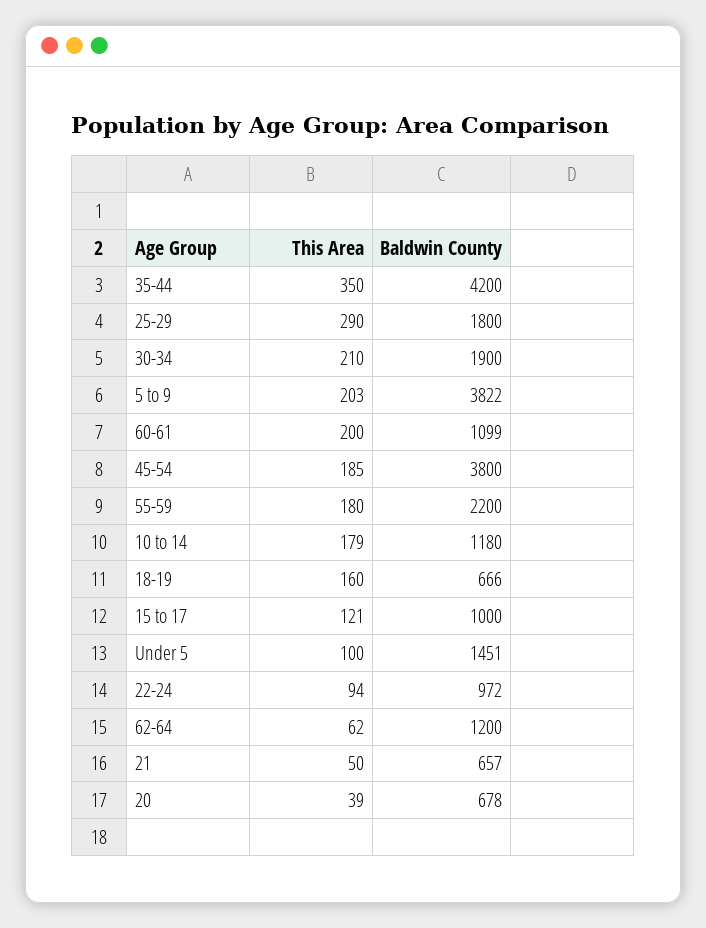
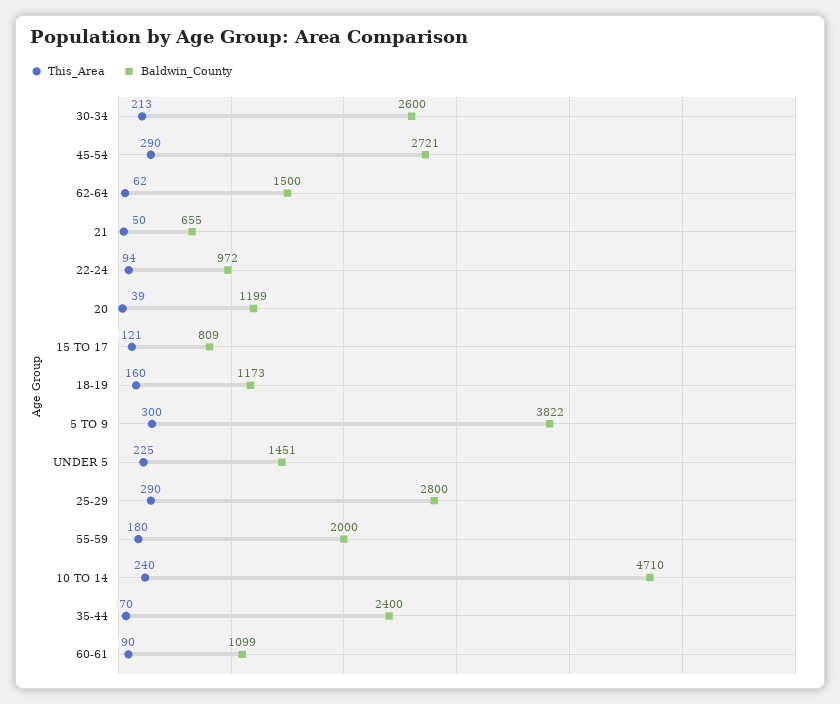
This Area, 35-44: 350 -> 70
Baldwin County, 35-44: 4200 -> 2400
Baldwin County, 25-29: 1800 -> 2800
This Area, 30-34: 210 -> 213
Baldwin County, 30-34: 1900 -> 2600
This Area, 5 to 9: 203 -> 300
This Area, 60-61: 200 -> 90
This Area, 45-54: 185 -> 290
Baldwin County, 45-54: 3800 -> 2721
Baldwin County, 55-59: 2200 -> 2000
This Area, 10 to 14: 179 -> 240
Baldwin County, 10 to 14: 1180 -> 4710
Baldwin County, 18-19: 666 -> 1173
Baldwin County, 15 to 17: 1000 -> 809
This Area, Under 5: 100 -> 225
Baldwin County, 62-64: 1200 -> 1500
Baldwin County, 21: 657 -> 655
Baldwin County, 20: 678 -> 1199

